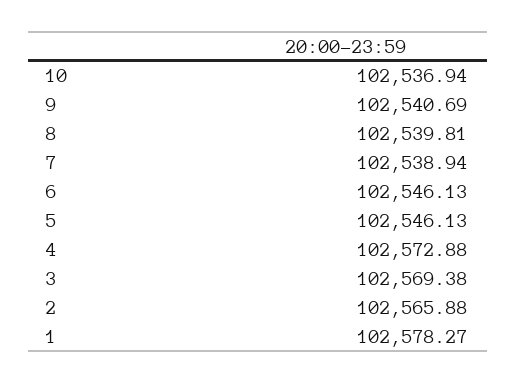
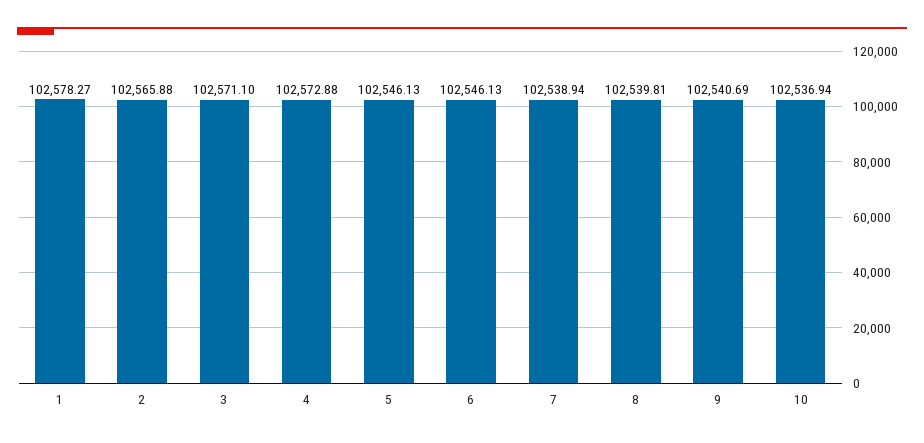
3: 102569.38 -> 102571.1

